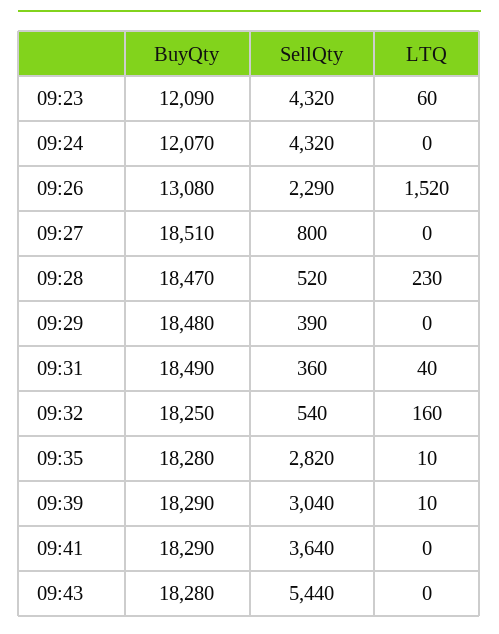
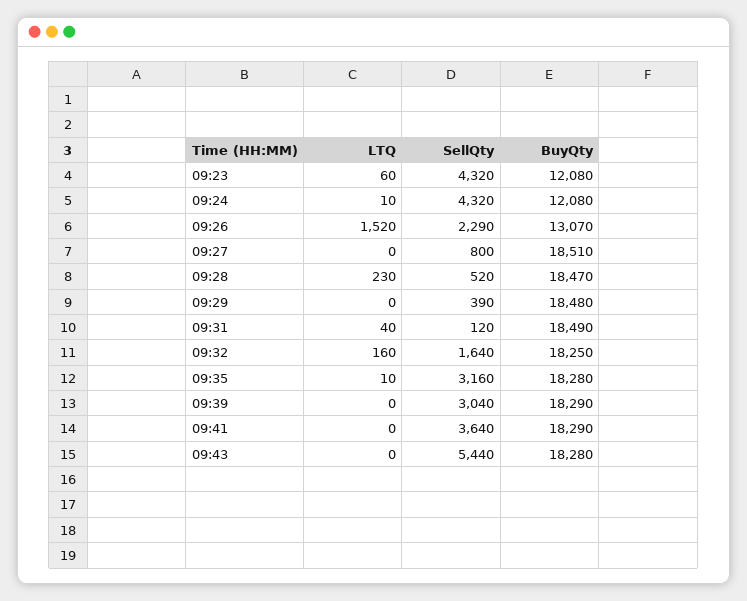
BuyQty, 09:23: 12090 -> 12080
BuyQty, 09:24: 12070 -> 12080
LTQ, 09:24: 0 -> 10
BuyQty, 09:26: 13080 -> 13070
SellQty, 09:31: 360 -> 120
SellQty, 09:32: 540 -> 1640
SellQty, 09:35: 2820 -> 3160
LTQ, 09:39: 10 -> 0

